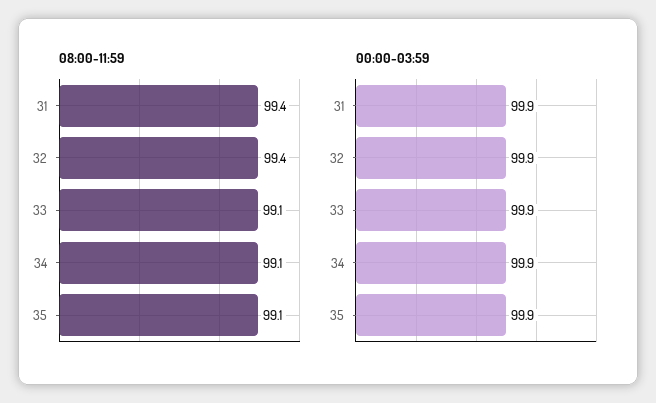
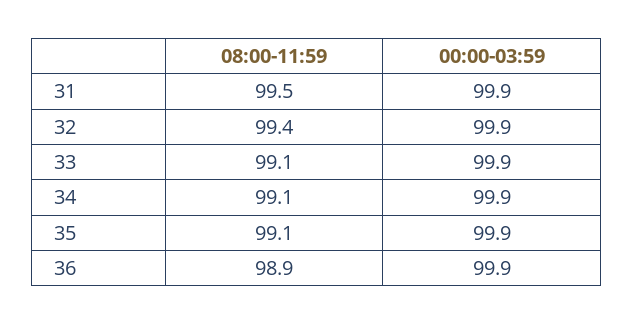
08:00-11:59, 31: 99.4 -> 99.5
08:00-11:59, 36: none -> 98.9
00:00-03:59, 36: none -> 99.9

